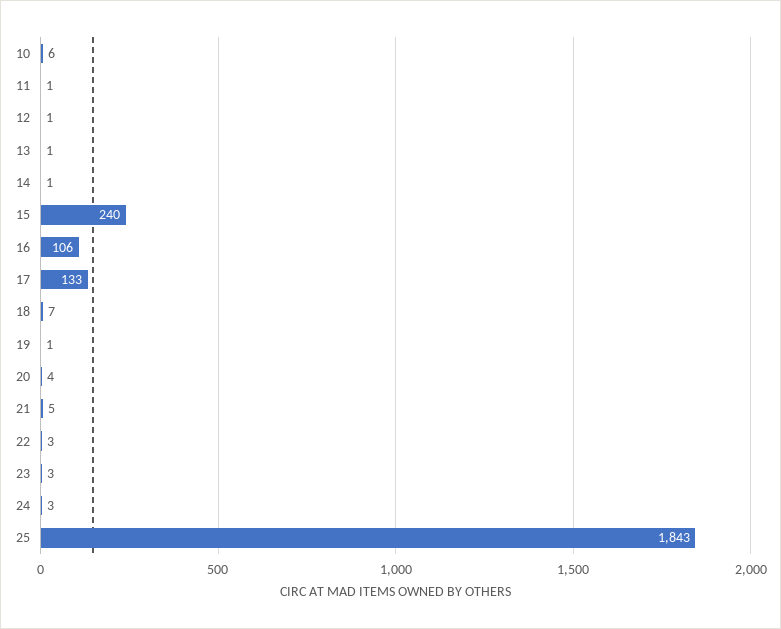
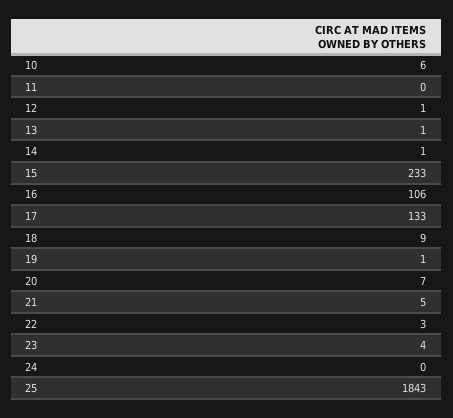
11: 1 -> 0
15: 240 -> 233
18: 7 -> 9
20: 4 -> 7
23: 3 -> 4
24: 3 -> 0

